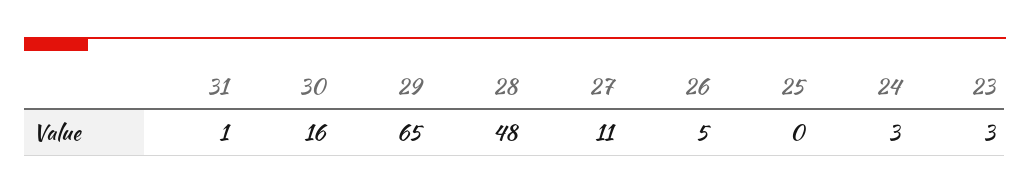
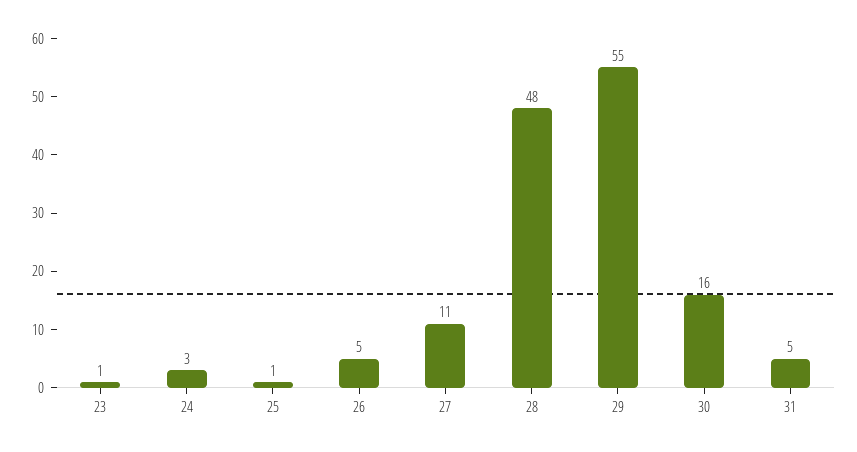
31: 1 -> 5
29: 65 -> 55
25: 0 -> 1
23: 3 -> 1

